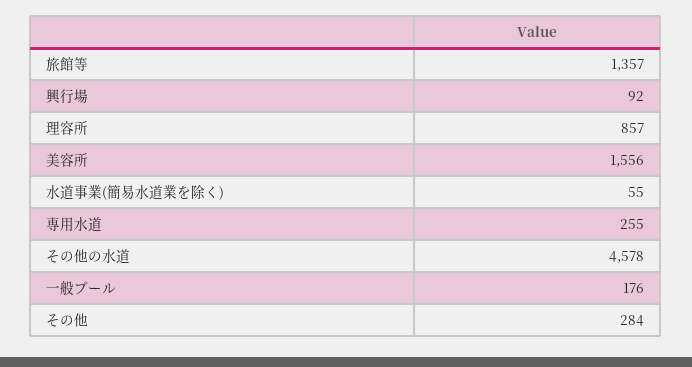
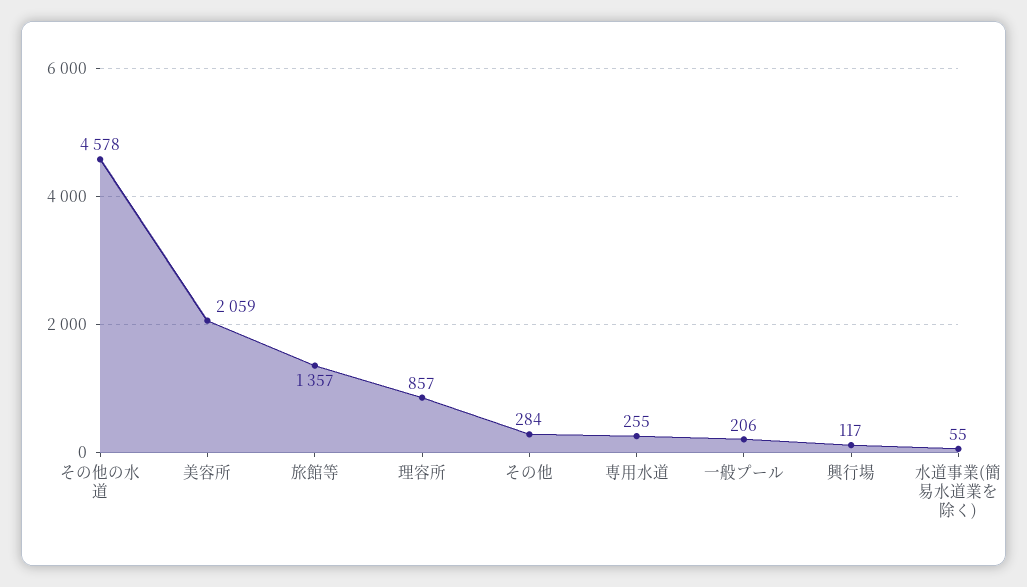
興行場: 92 -> 117
美容所: 1556 -> 2059
一般プール: 176 -> 206

